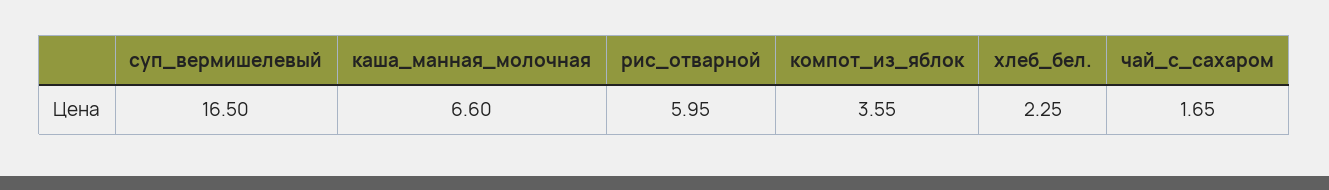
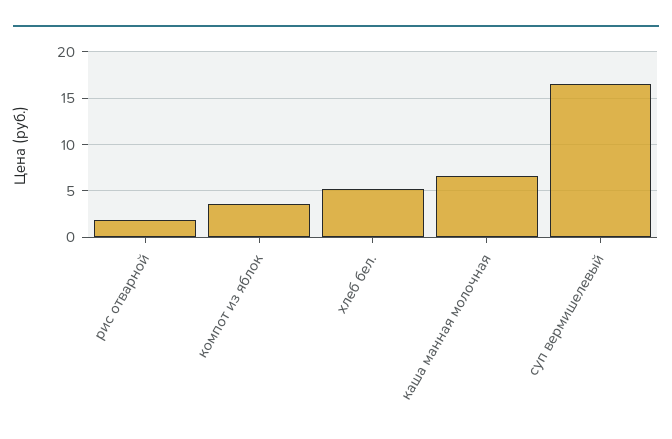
рис_отварной: 5.95 -> 2
хлеб_бел.: 2.25 -> 5
чай_с_сахаром: 1.65 -> none

